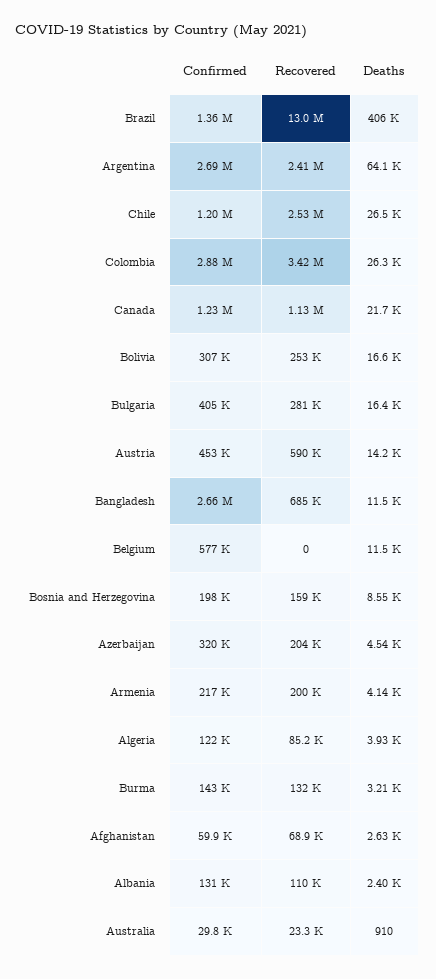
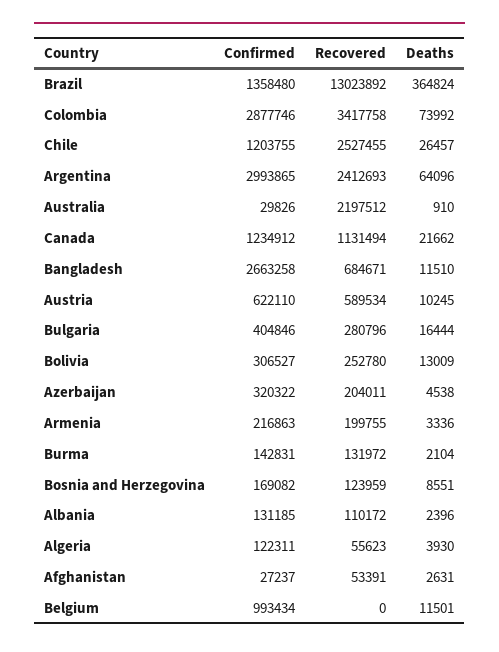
Deaths, Brazil: 406000 -> 364824
Confirmed, Argentina: 2690000 -> 2993865
Deaths, Colombia: 26300 -> 73992
Deaths, Bolivia: 16600 -> 13009
Confirmed, Austria: 453000 -> 622110
Deaths, Austria: 14200 -> 10245
Confirmed, Belgium: 577000 -> 993434
Confirmed, Bosnia and Herzegovina: 198000 -> 169082
Recovered, Bosnia and Herzegovina: 159000 -> 123959
Deaths, Armenia: 4140 -> 3336
Recovered, Algeria: 85200 -> 55623
Deaths, Burma: 3210 -> 2104
Confirmed, Afghanistan: 59900 -> 27237
Recovered, Afghanistan: 68900 -> 53391
Recovered, Australia: 23300 -> 2197512

